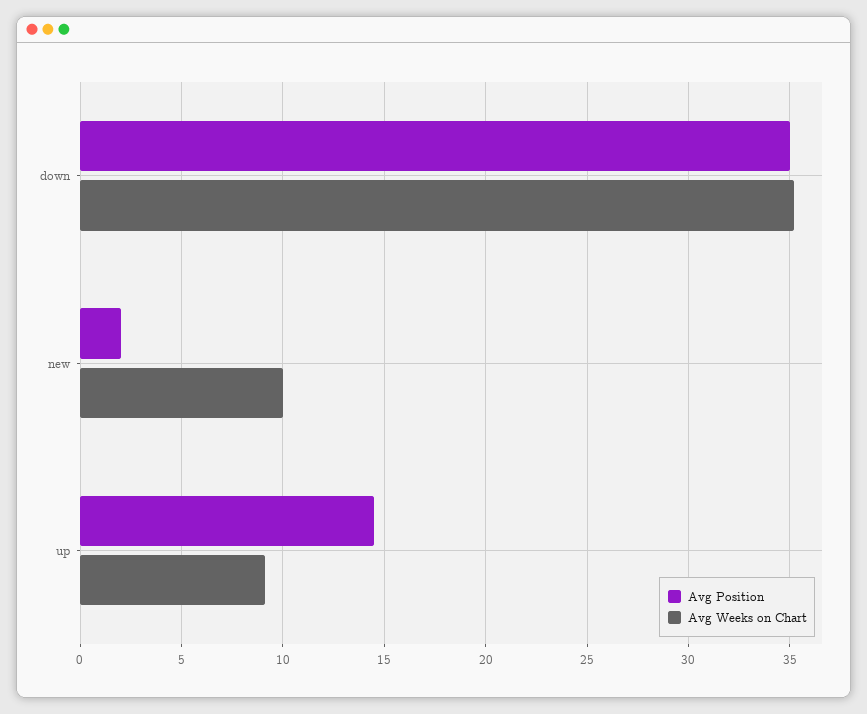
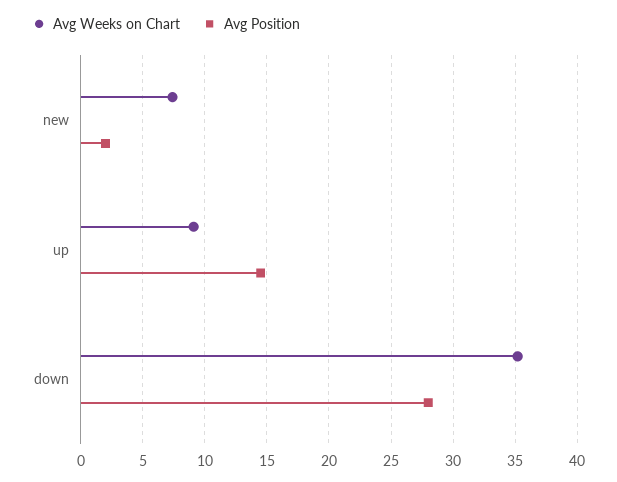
Avg Position, down: 35 -> 28
Avg Weeks on Chart, new: 10 -> 7.5

